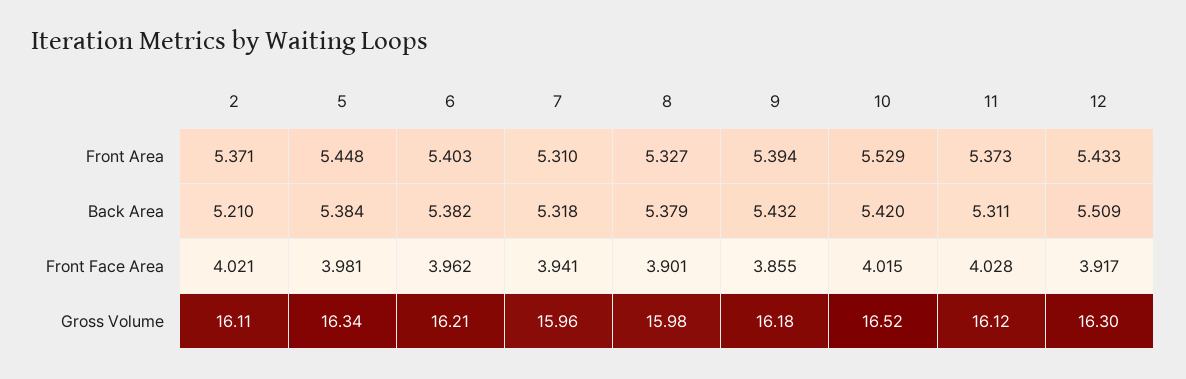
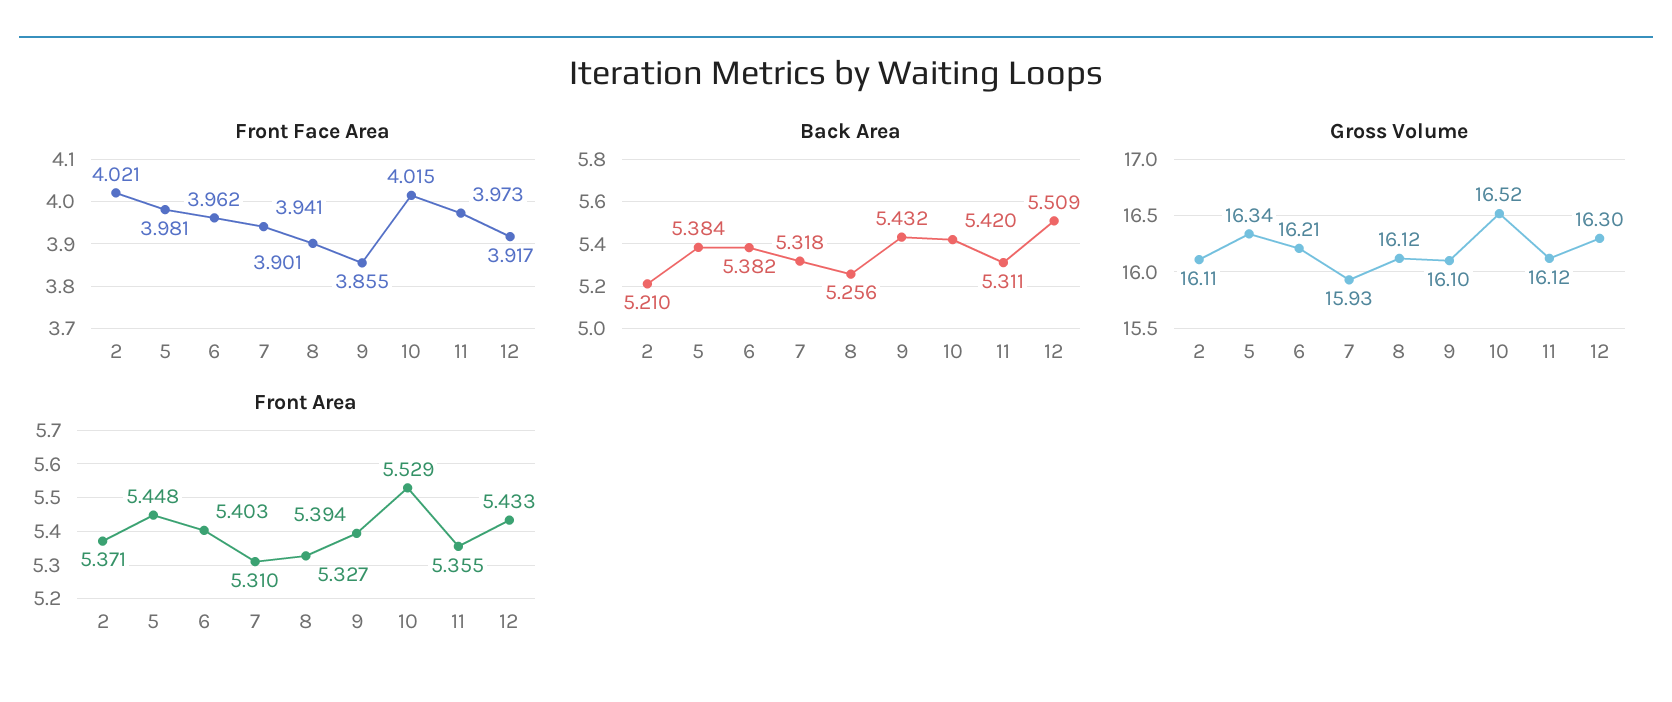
Front Area, 11: 5.373 -> 5.355
Back Area, 8: 5.379 -> 5.256
Front Face Area, 11: 4.028 -> 3.973
Gross Volume, 7: 15.96 -> 15.93
Gross Volume, 8: 15.98 -> 16.12
Gross Volume, 9: 16.18 -> 16.1

